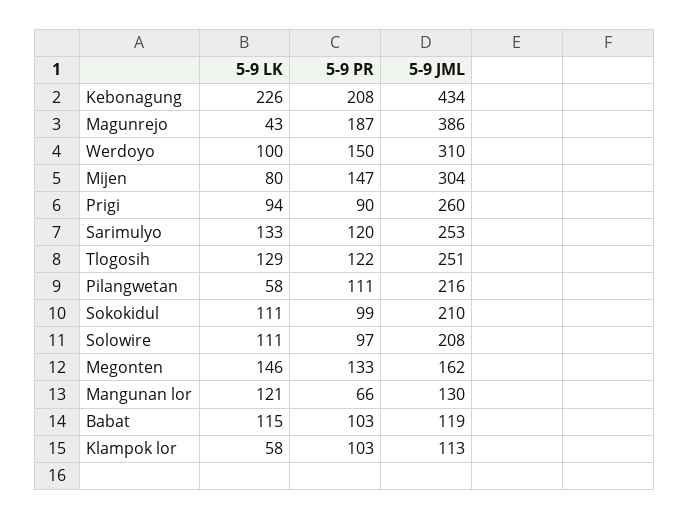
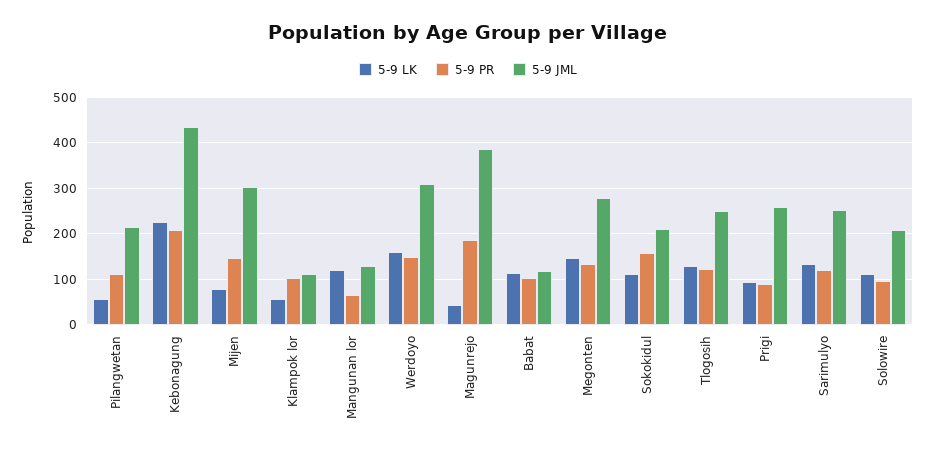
5-9 LK, Werdoyo: 100 -> 160
5-9 PR, Sokokidul: 99 -> 160
5-9 JML, Megonten: 162 -> 280

